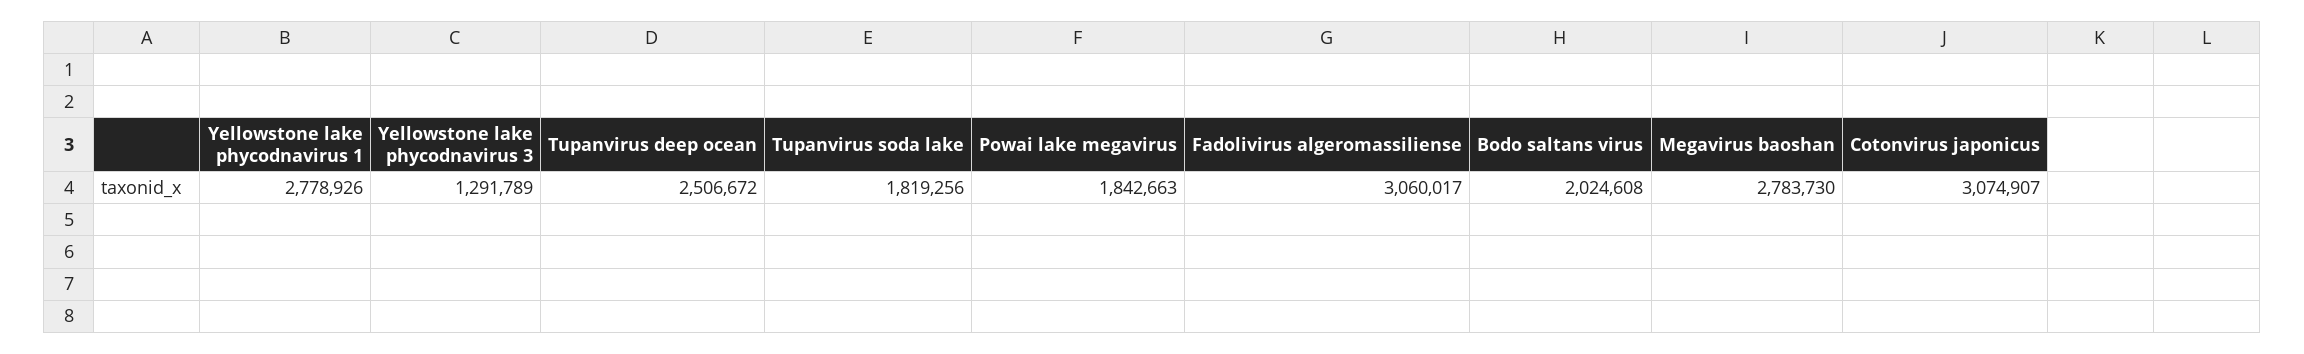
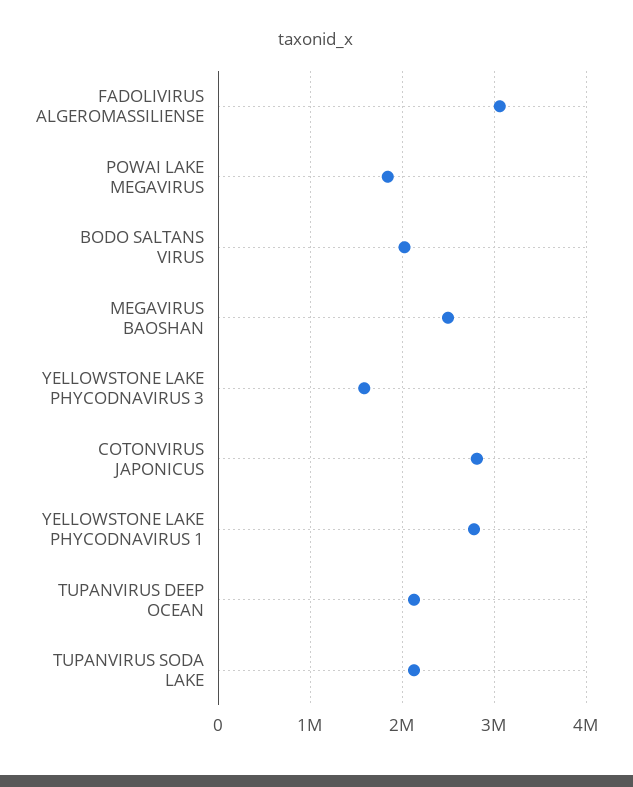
Yellowstone lake phycodnavirus 3: 1291789 -> 1600000
Tupanvirus deep ocean: 2506672 -> 2100000
Tupanvirus soda lake: 1819256 -> 2100000
Megavirus baoshan: 2783730 -> 2500000
Cotonvirus japonicus: 3074907 -> 2800000

